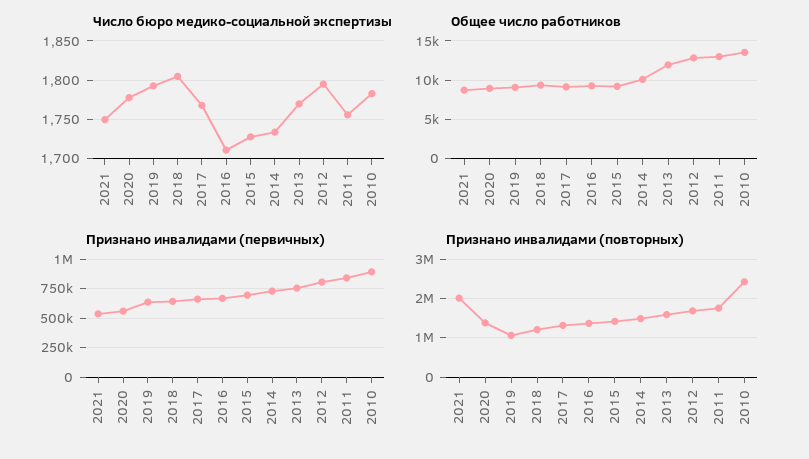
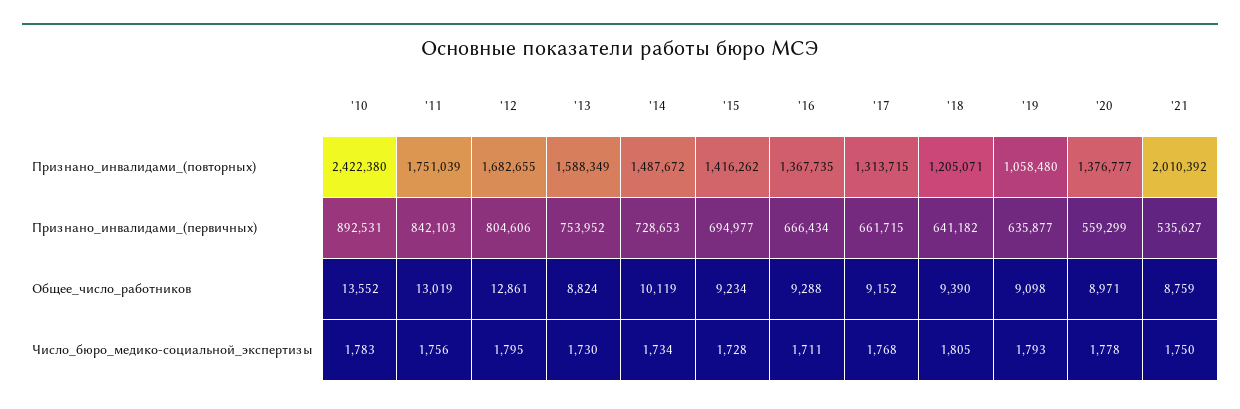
Число бюро медико-социальной экспертизы, 2013: 1770 -> 1730
Общее число работников, 2013: 12000 -> 8824

